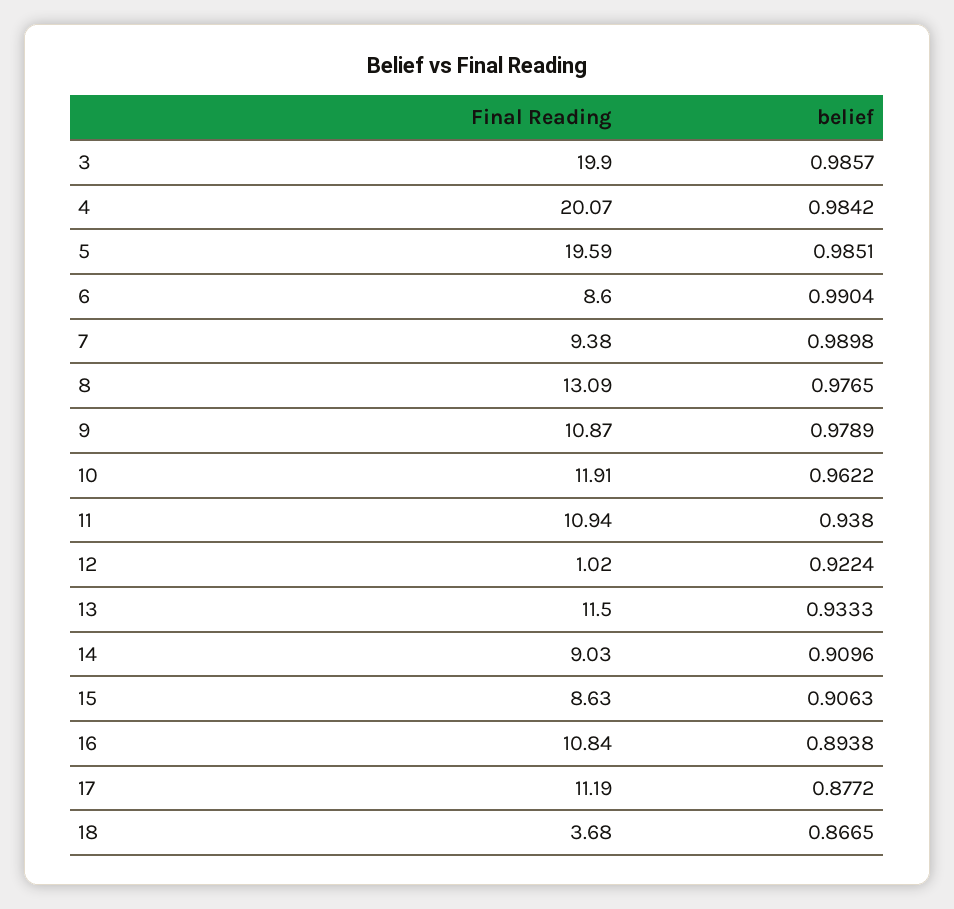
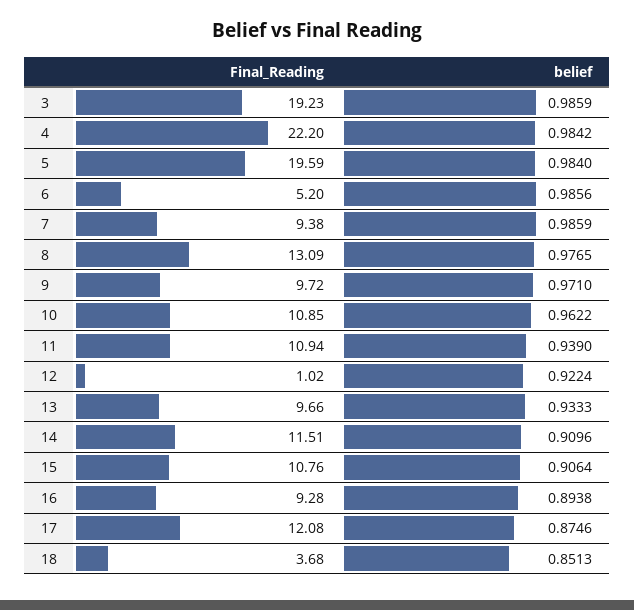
Final Reading, 3: 19.9 -> 19.23
belief, 3: 0.9857 -> 0.9859
Final Reading, 4: 20.07 -> 22.2
belief, 5: 0.9851 -> 0.984
Final Reading, 6: 8.6 -> 5.2
belief, 6: 0.9904 -> 0.9856
belief, 7: 0.9898 -> 0.9859
Final Reading, 9: 10.87 -> 9.72
belief, 9: 0.9789 -> 0.971
Final Reading, 10: 11.91 -> 10.85
belief, 11: 0.938 -> 0.939
Final Reading, 13: 11.5 -> 9.66
Final Reading, 14: 9.03 -> 11.51
Final Reading, 15: 8.63 -> 10.76
belief, 15: 0.9063 -> 0.9064
Final Reading, 16: 10.84 -> 9.28
Final Reading, 17: 11.19 -> 12.08
belief, 17: 0.8772 -> 0.8746
belief, 18: 0.8665 -> 0.8513

